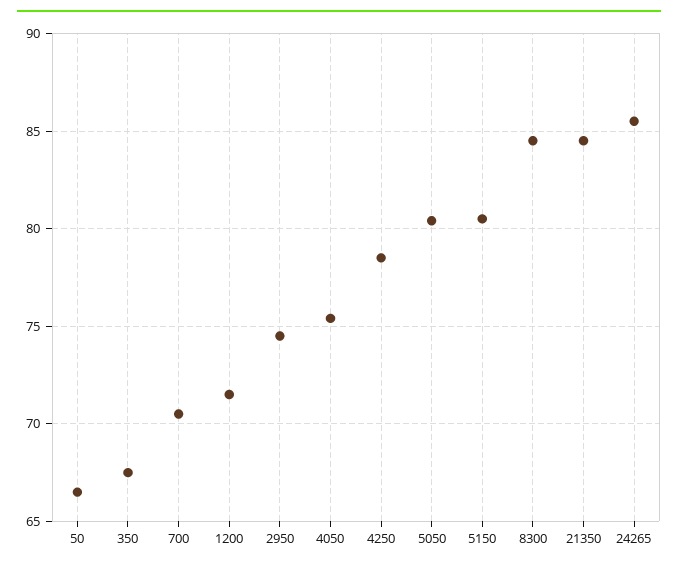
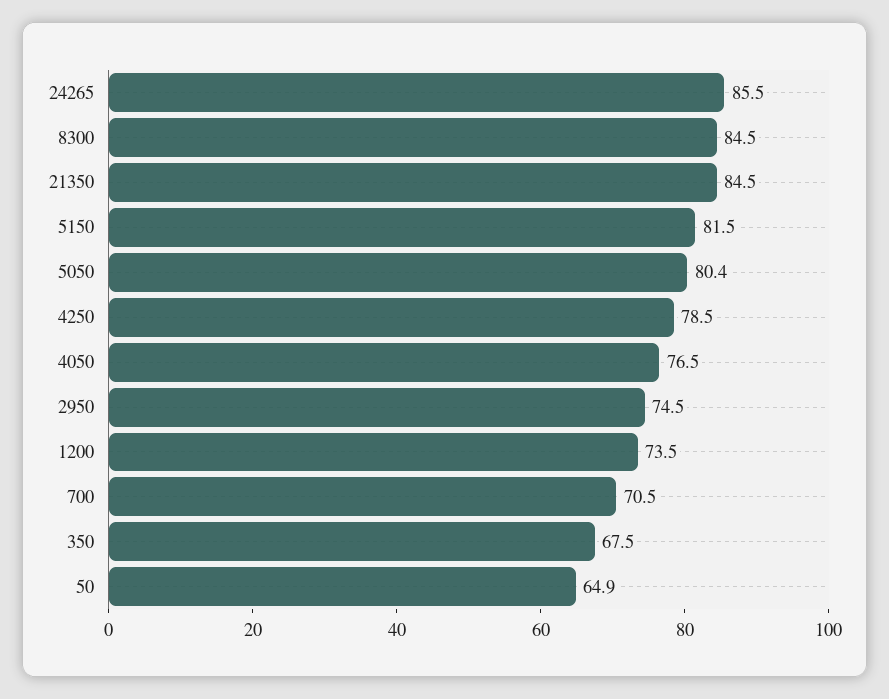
50: 66.5 -> 64.9
1200: 71.5 -> 73.5
4050: 75.5 -> 76.5
5150: 80.5 -> 81.5

